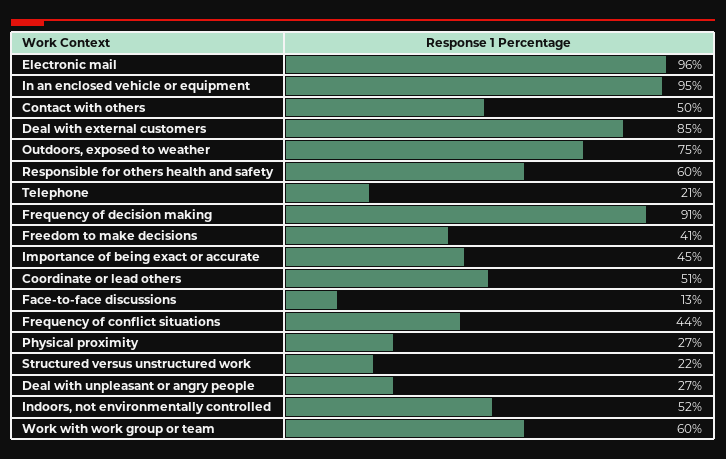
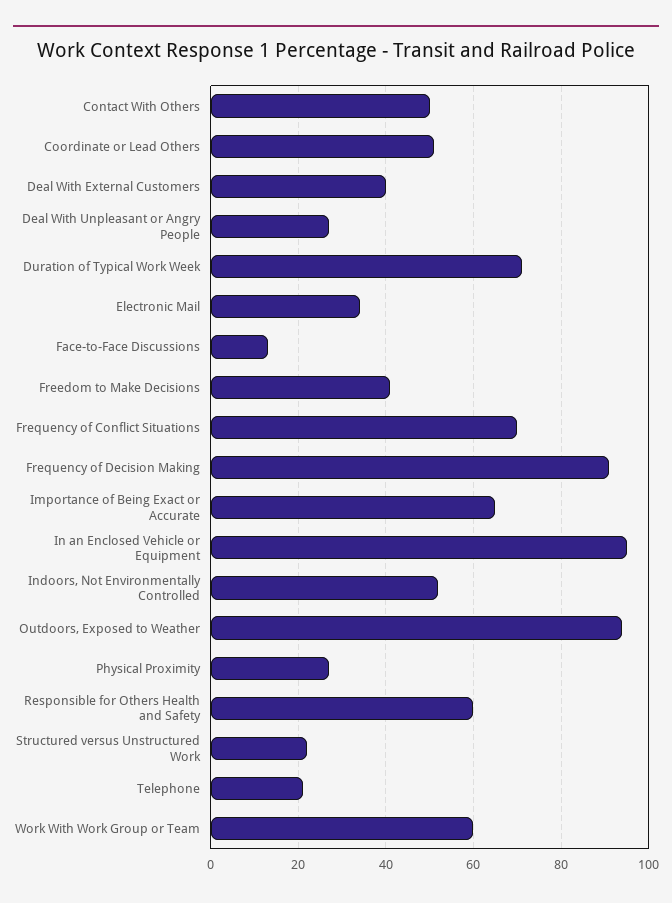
Electronic mail: 96 -> 35
Deal with external customers: 85 -> 40
Outdoors, exposed to weather: 75 -> 95
Importance of being exact or accurate: 45 -> 65
Frequency of conflict situations: 44 -> 70
Duration of Typical Work Week: none -> 70

